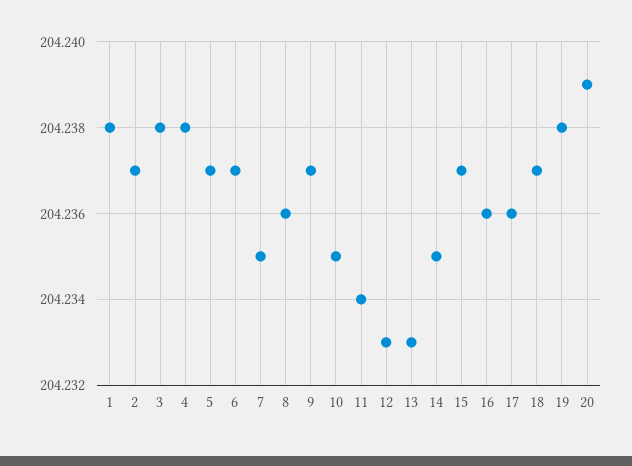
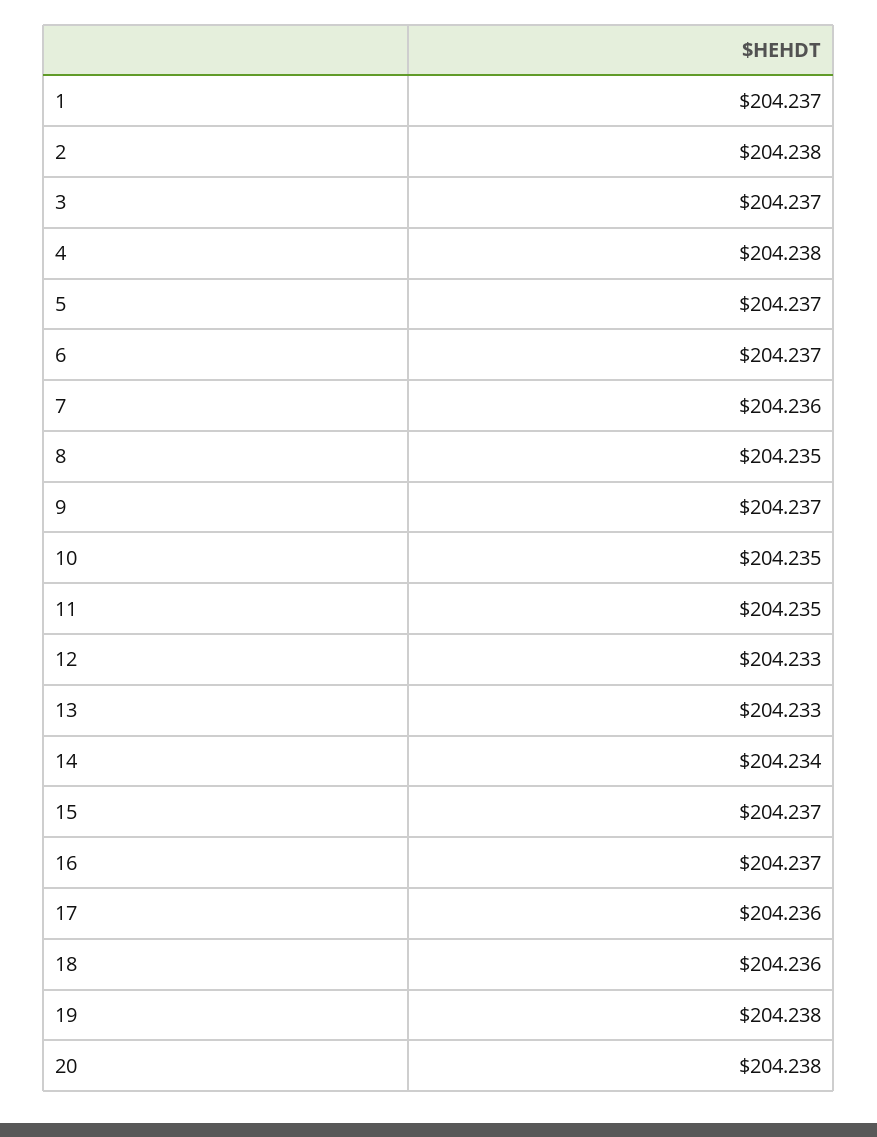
1: 204.238 -> 204.237
2: 204.237 -> 204.238
3: 204.238 -> 204.237
7: 204.235 -> 204.236
8: 204.236 -> 204.235
11: 204.234 -> 204.235
14: 204.235 -> 204.234
16: 204.236 -> 204.237
18: 204.237 -> 204.236
20: 204.239 -> 204.238

